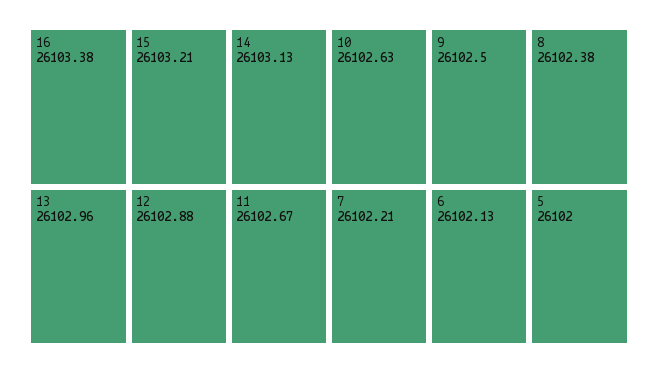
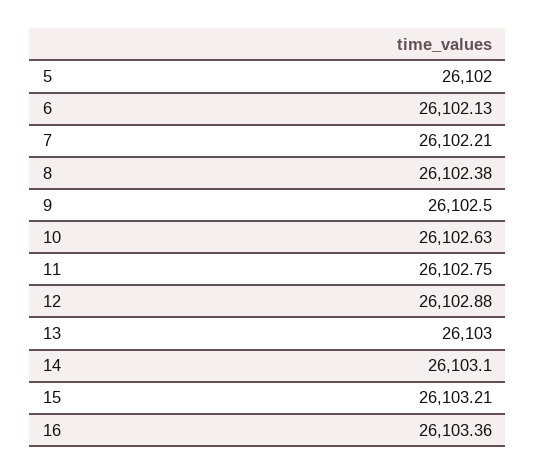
16: 26103.38 -> 26103.36
14: 26103.13 -> 26103.1
13: 26102.96 -> 26103
11: 26102.67 -> 26102.75

